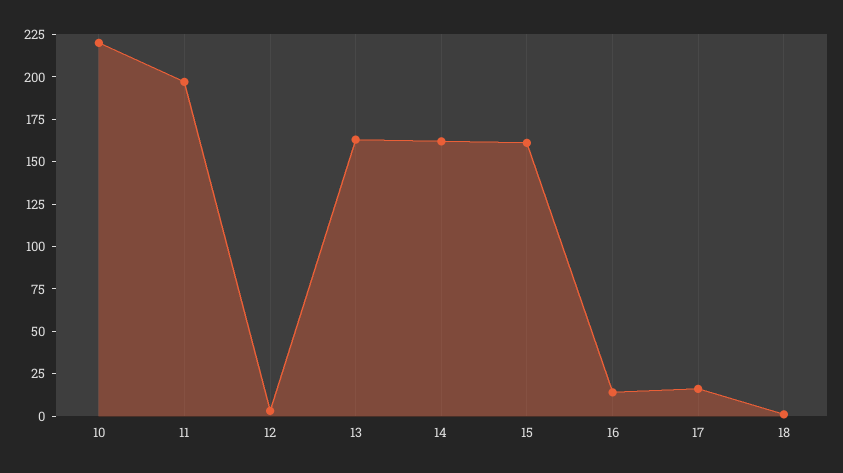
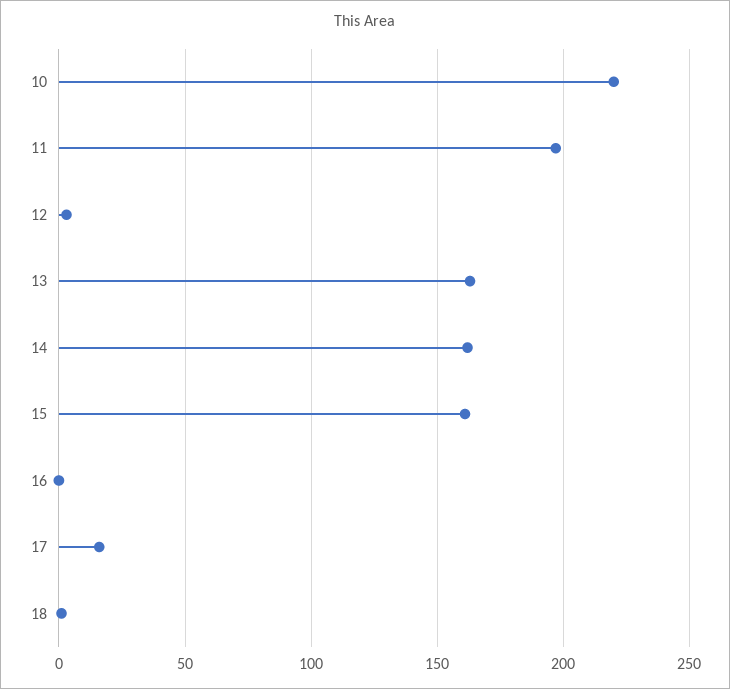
16: 15 -> 0

